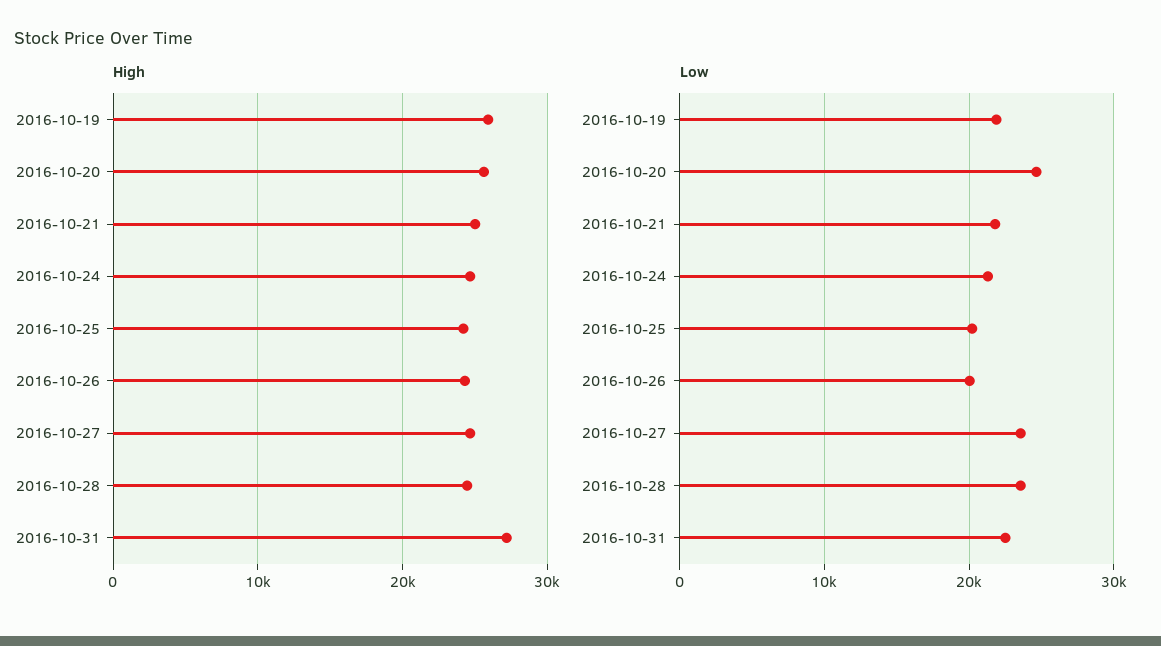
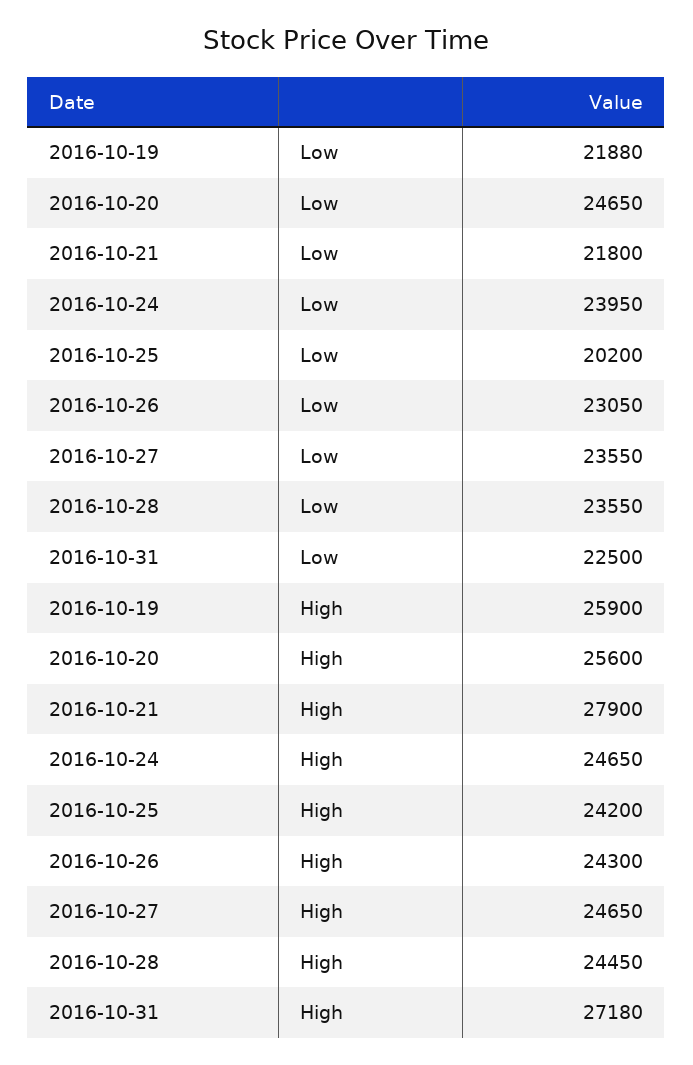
High, 2016-10-21: 25000 -> 27900
Low, 2016-10-24: 21000 -> 23950
Low, 2016-10-26: 20000 -> 23050

